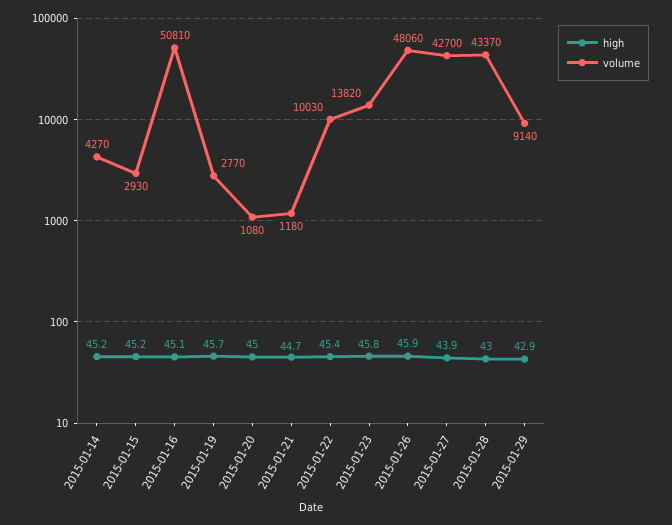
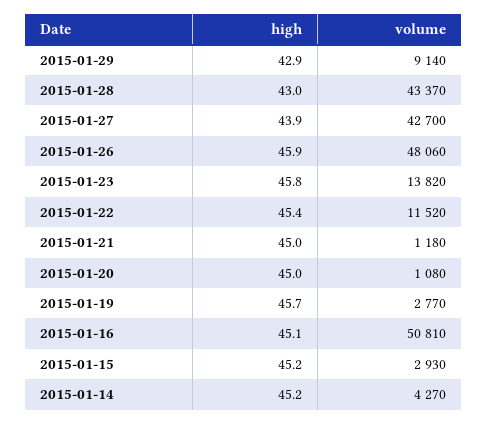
high, 2015-01-21: 44.7 -> 45
volume, 2015-01-22: 10030 -> 11520

